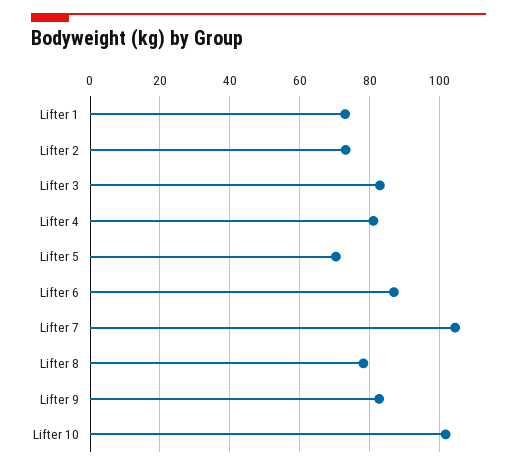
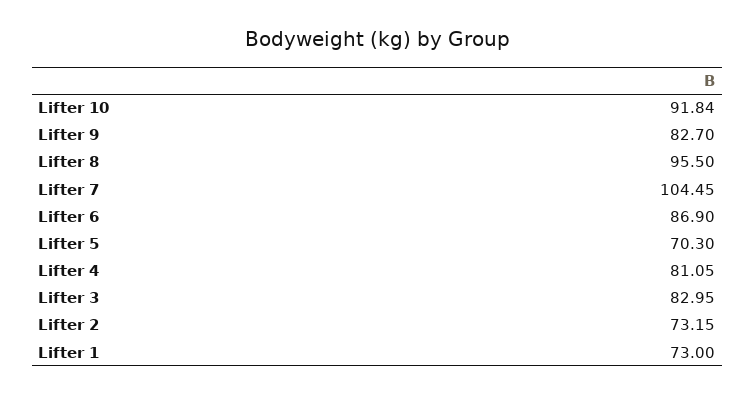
Lifter 8: 78 -> 95.5
Lifter 10: 102 -> 91.84

